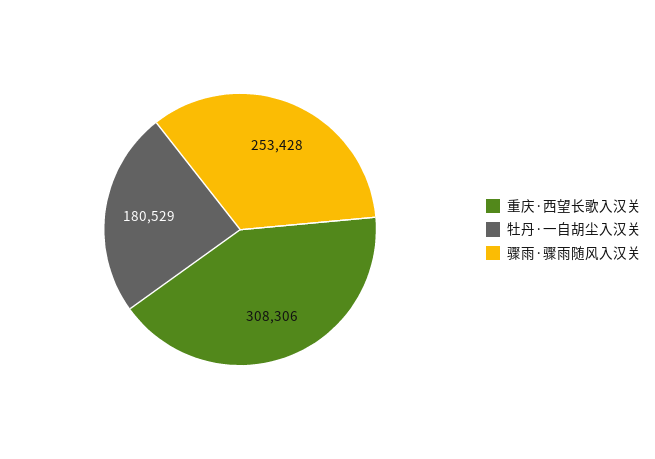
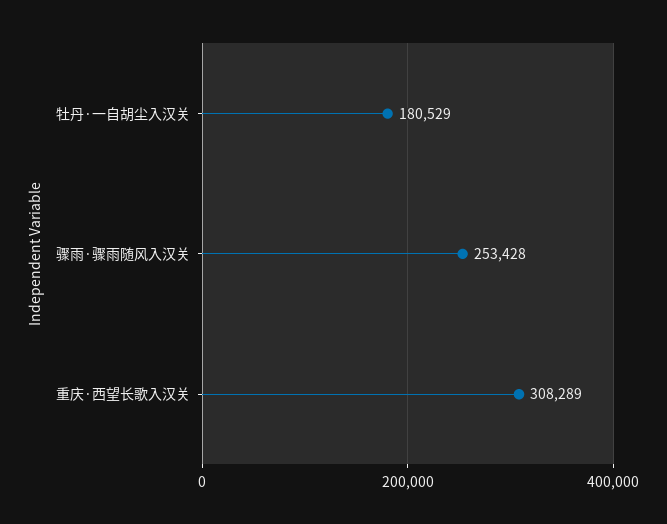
重庆·西望长歌入汉关: 308306 -> 308289

